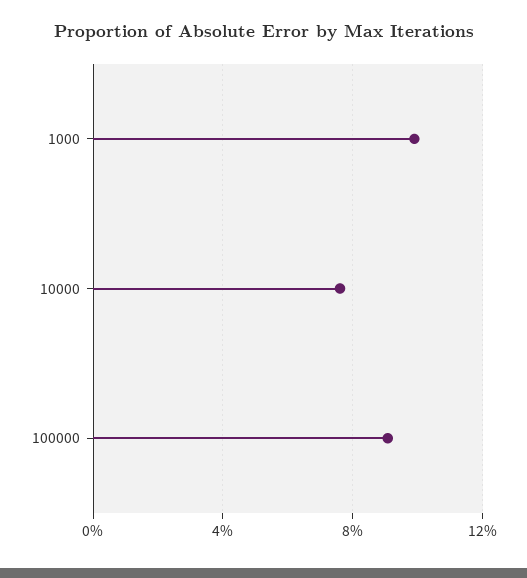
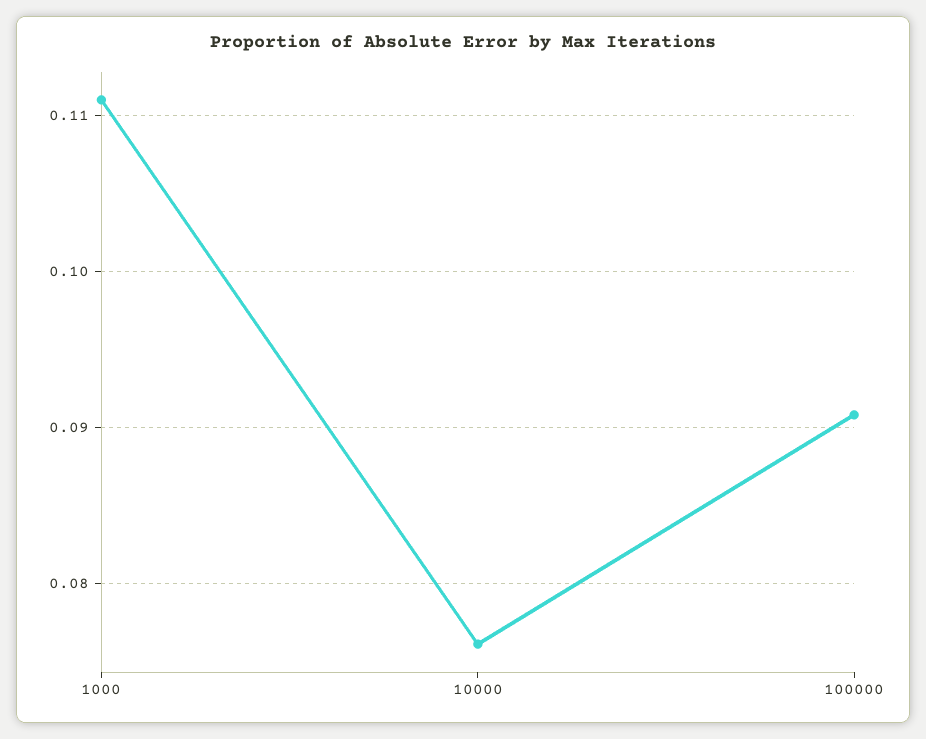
1000: 0.1 -> 0.111

